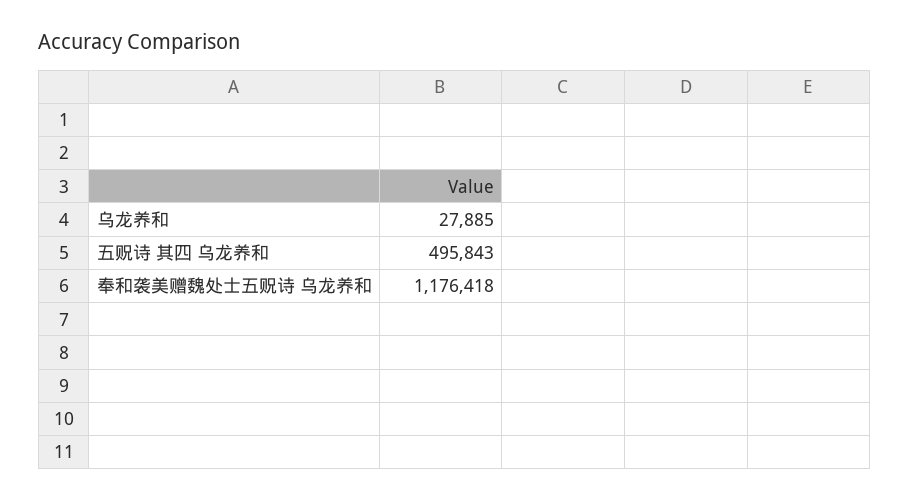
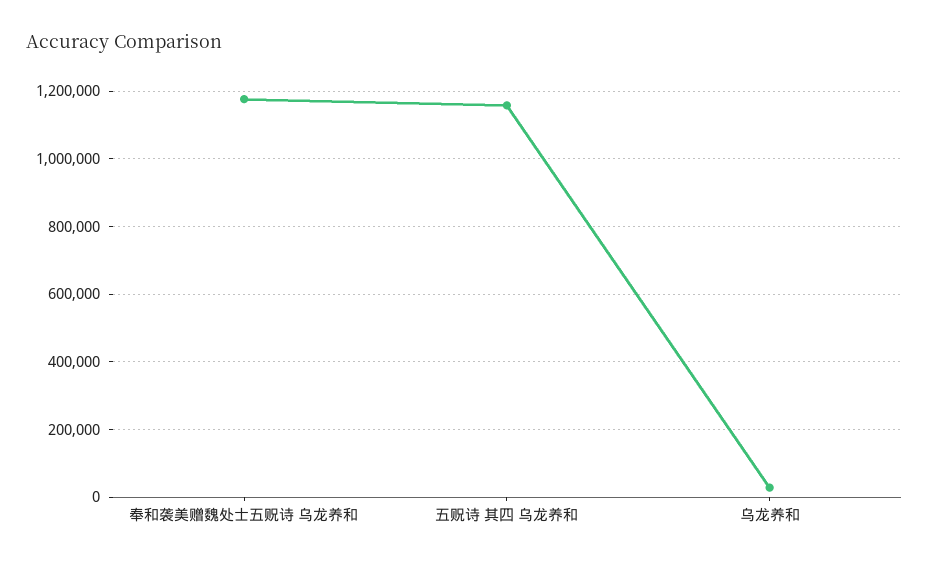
五贶诗 其四 乌龙养和: 495843 -> 1160000

